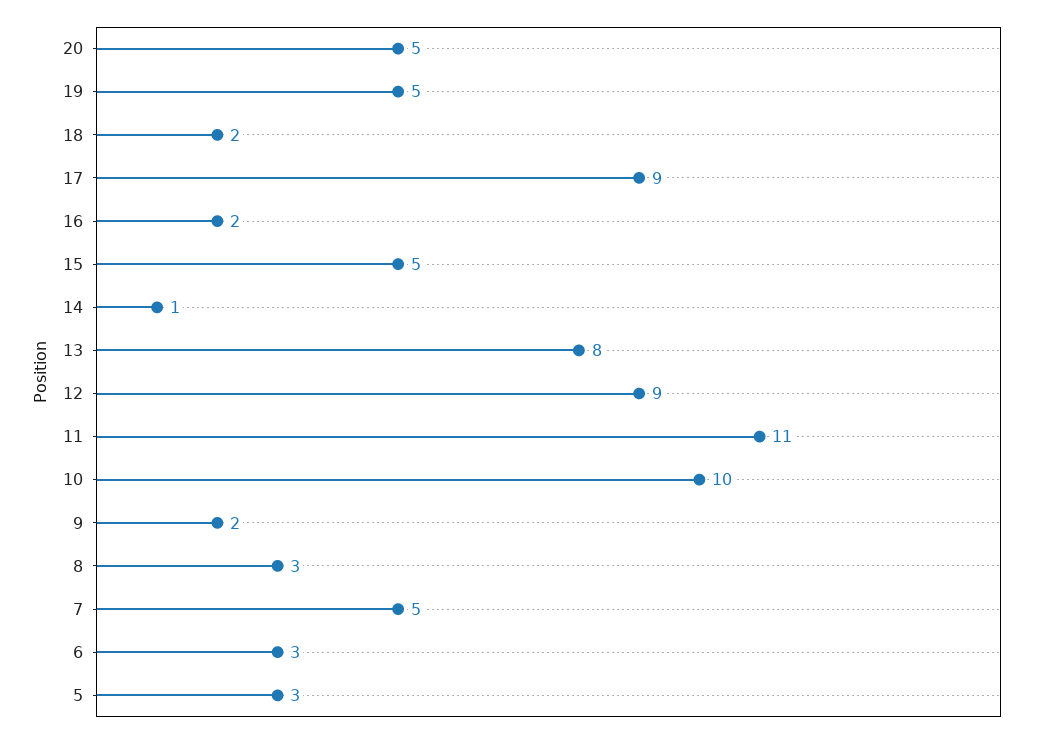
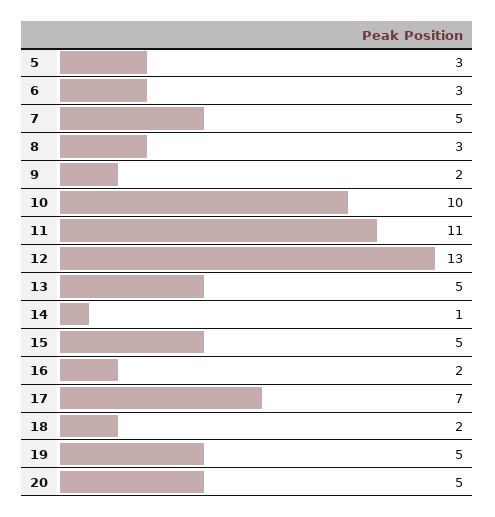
17: 9 -> 7
13: 8 -> 5
12: 9 -> 13

